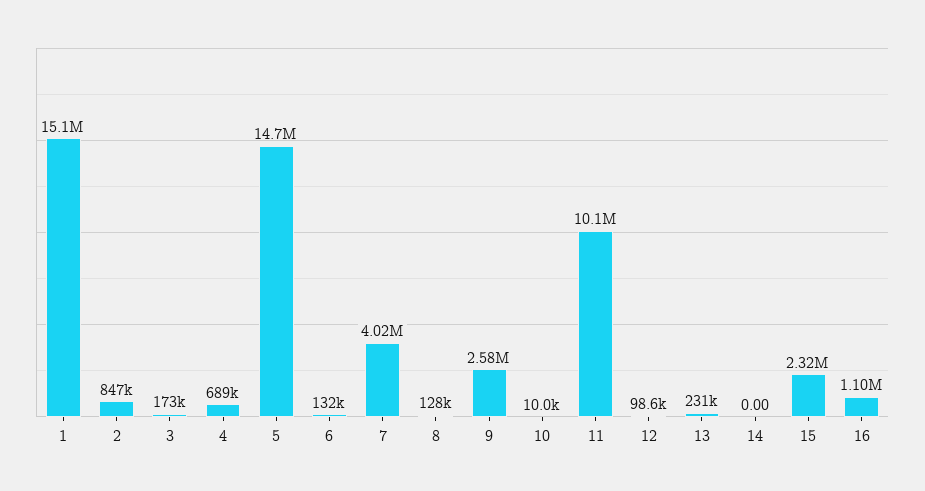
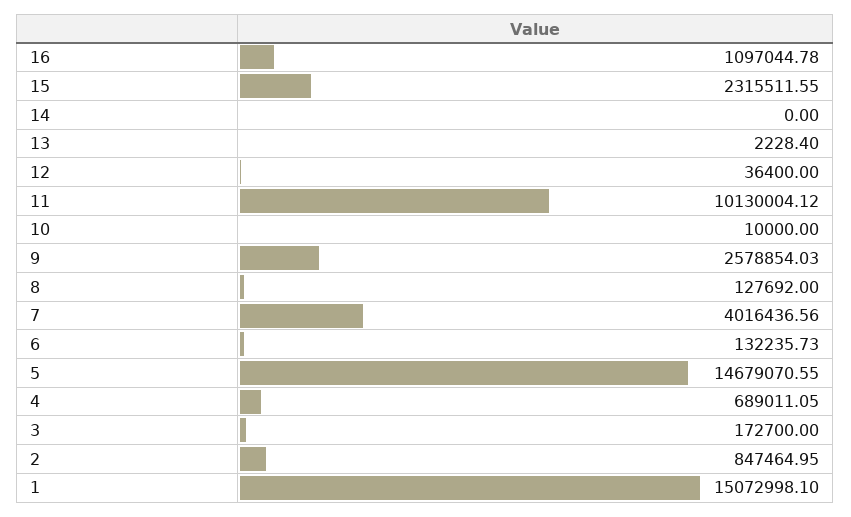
12: 98600 -> 36400
13: 231000 -> 2228.4

